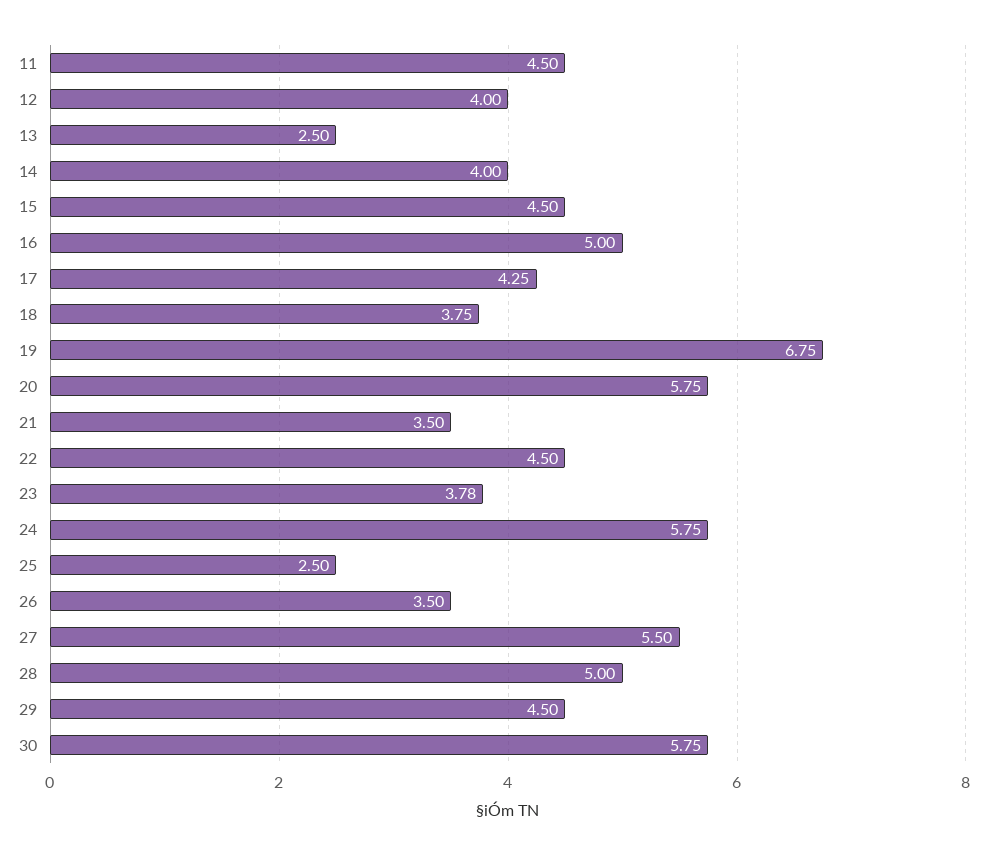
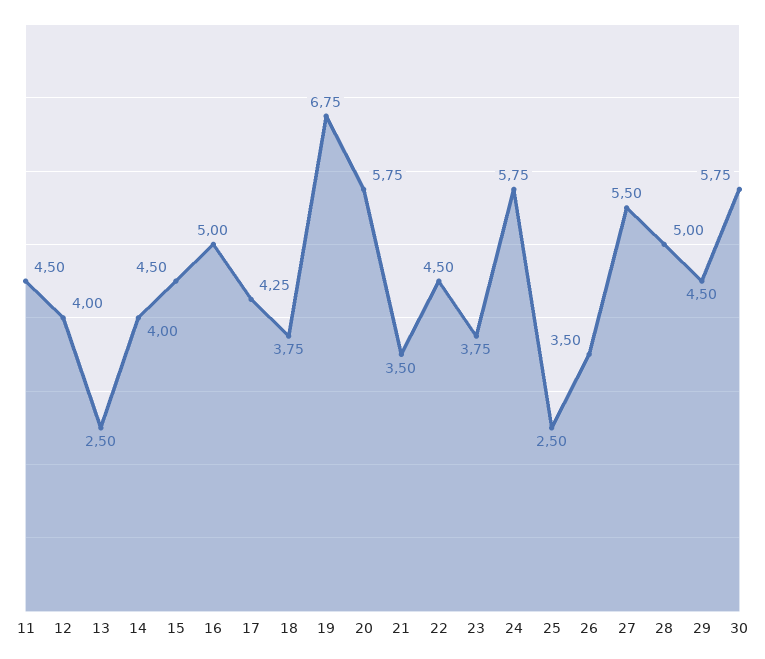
23: 3.78 -> 3.75

